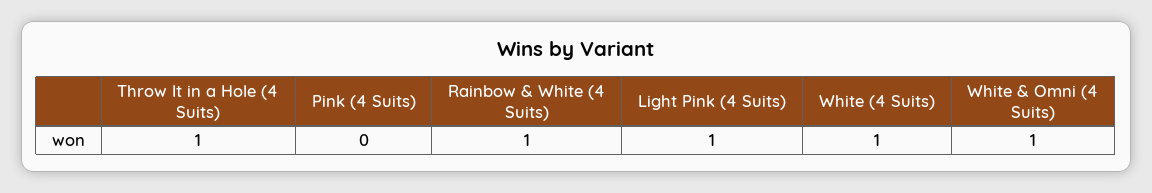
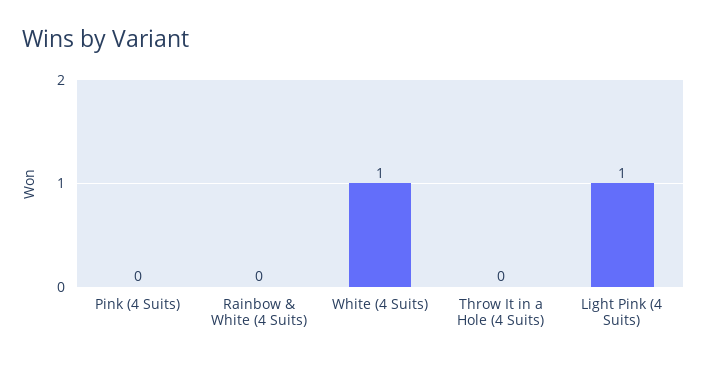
Throw It in a Hole (4 Suits): 1 -> 0
Rainbow & White (4 Suits): 1 -> 0
White & Omni (4 Suits): 1 -> none

